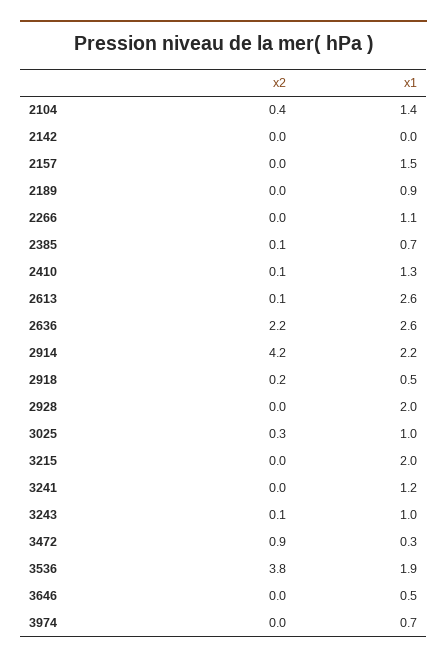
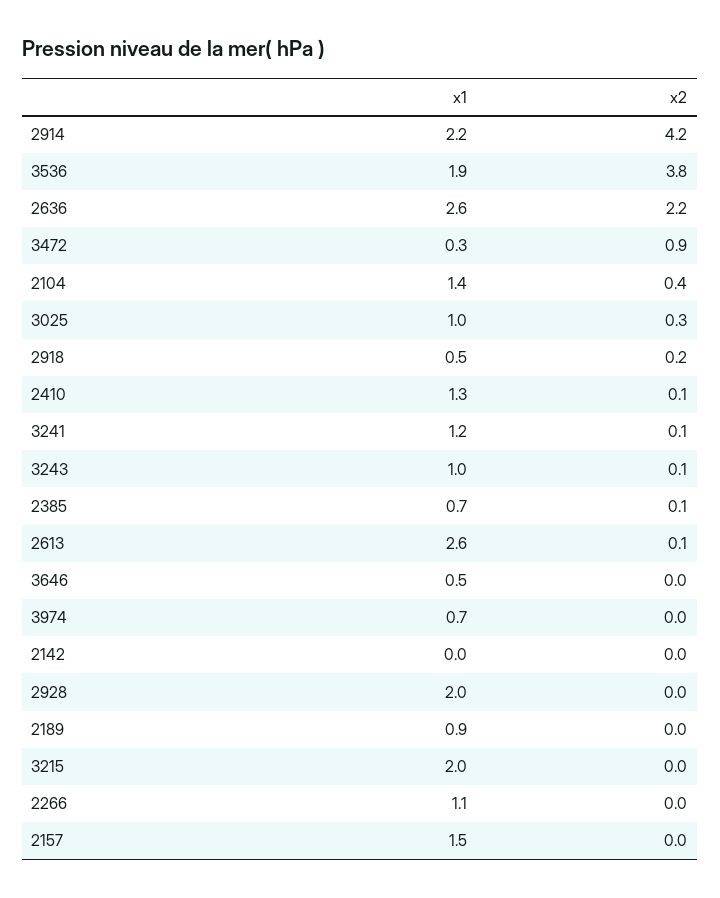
x2, 3241: 0 -> 0.1

